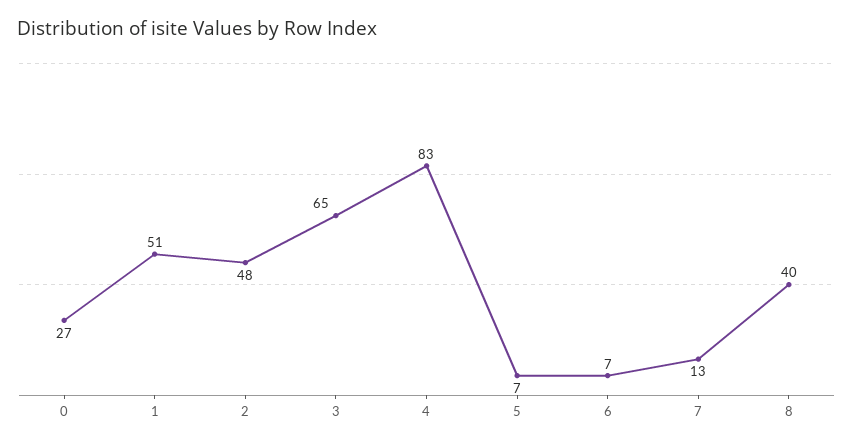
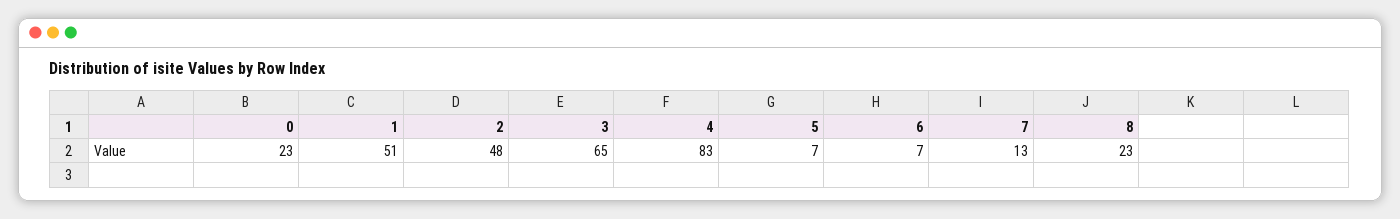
0: 27 -> 23
8: 40 -> 23

